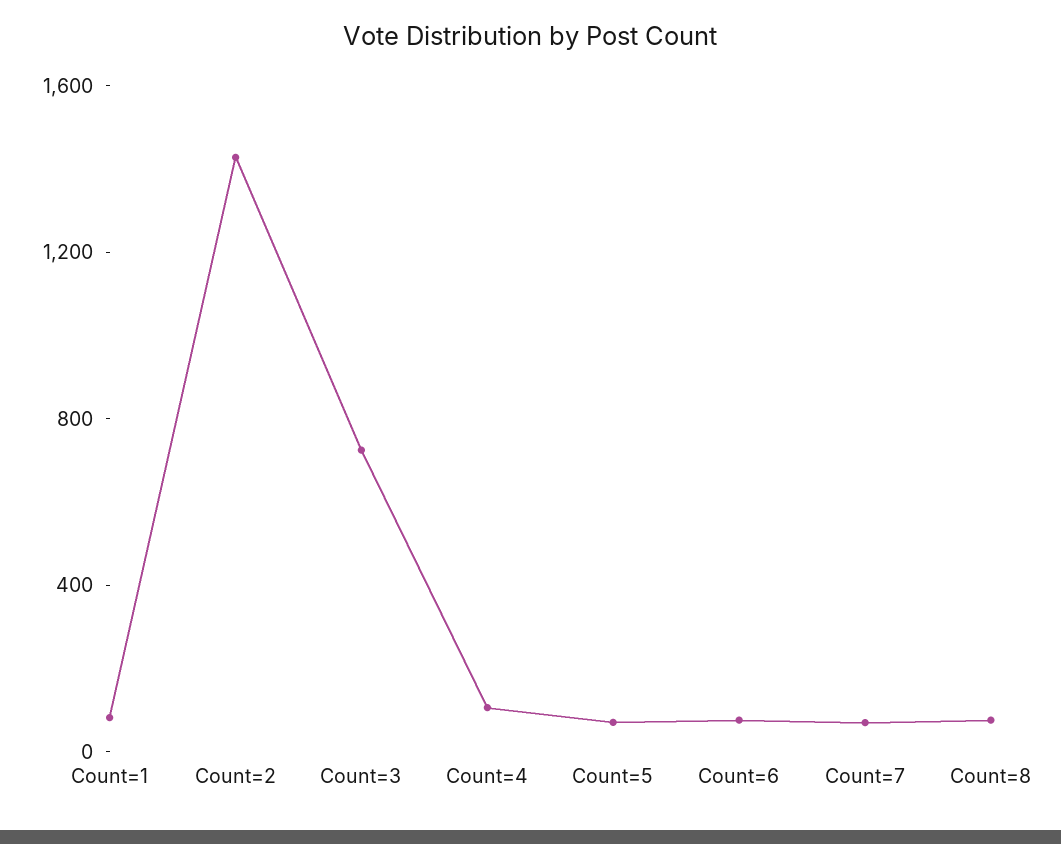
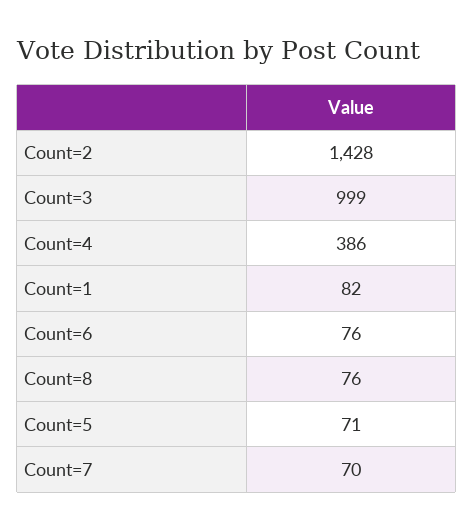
Count=3: 700 -> 999
Count=4: 100 -> 386

